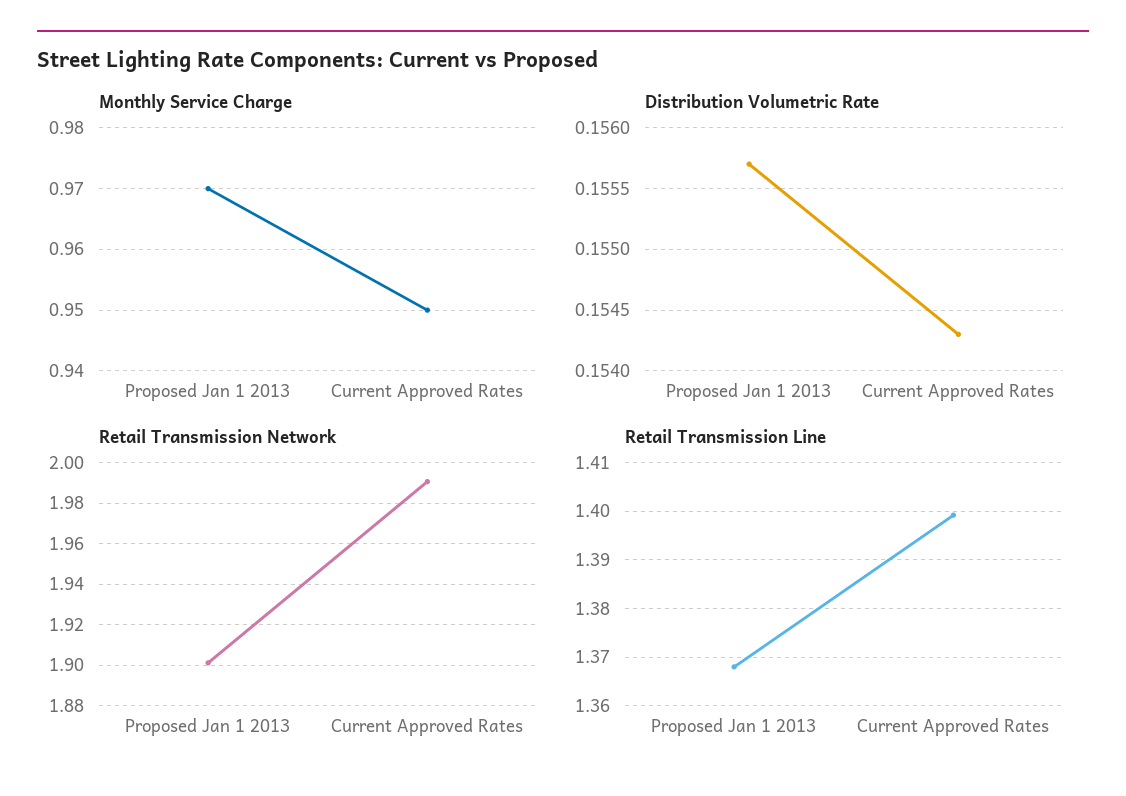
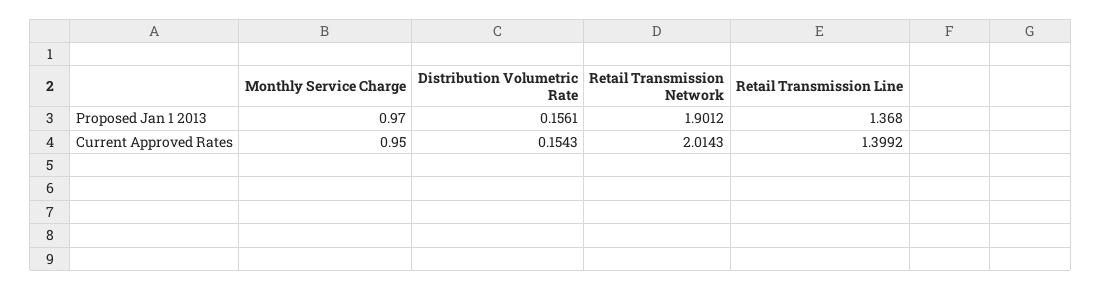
Distribution Volumetric Rate, Proposed Jan 1 2013: 0.1557 -> 0.1561
Retail Transmission Network, Current Approved Rates: 1.99 -> 2.0143

